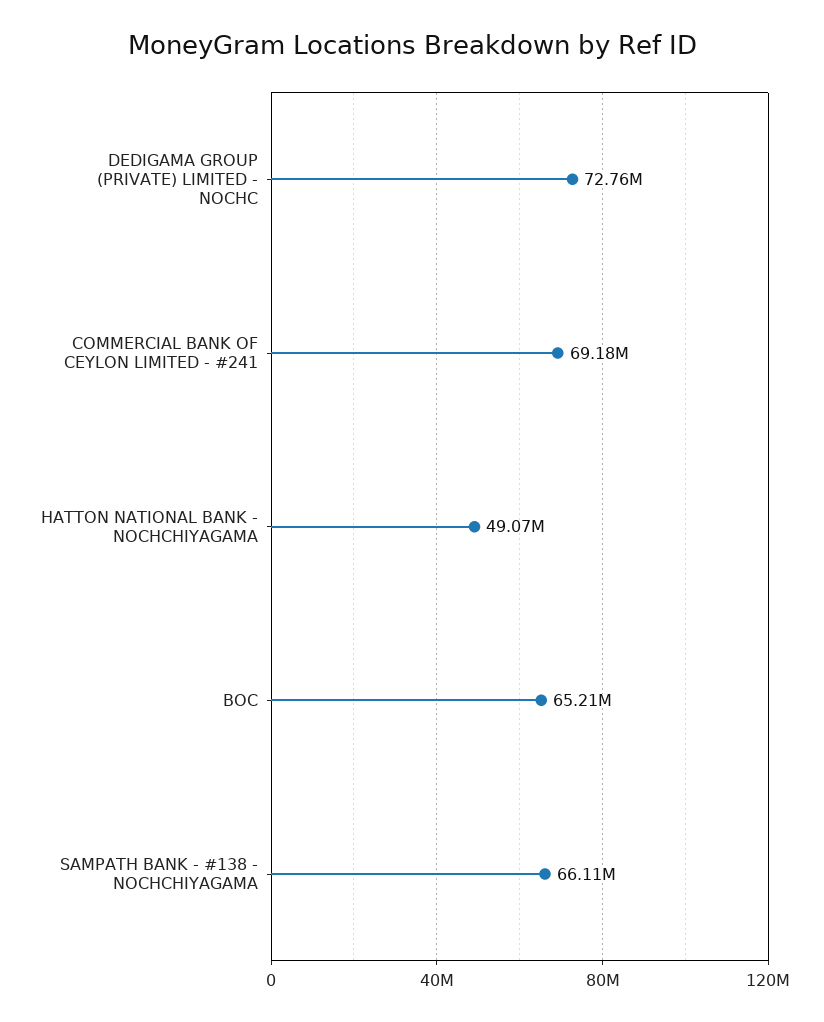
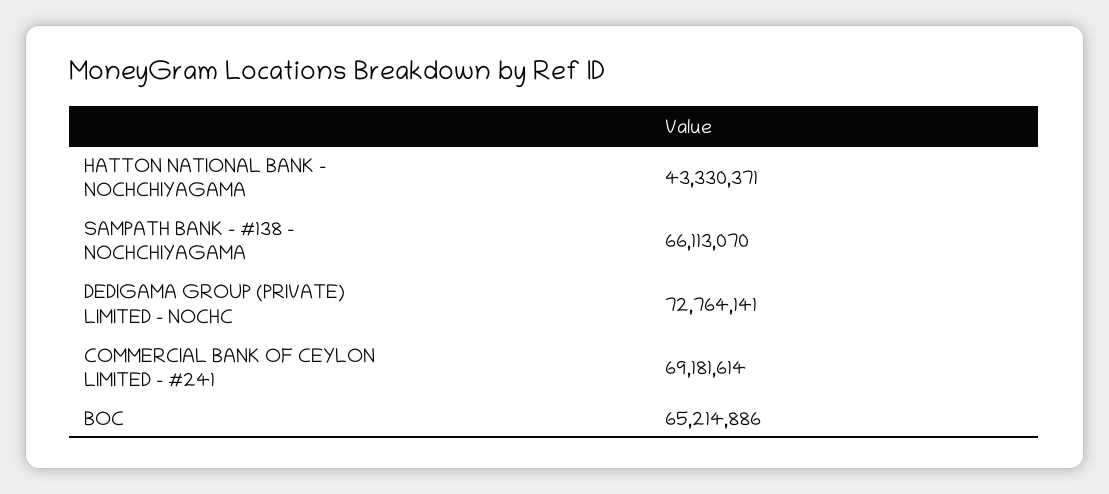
HATTON NATIONAL BANK - NOCHCHIYAGAMA: 49070000 -> 43330371

